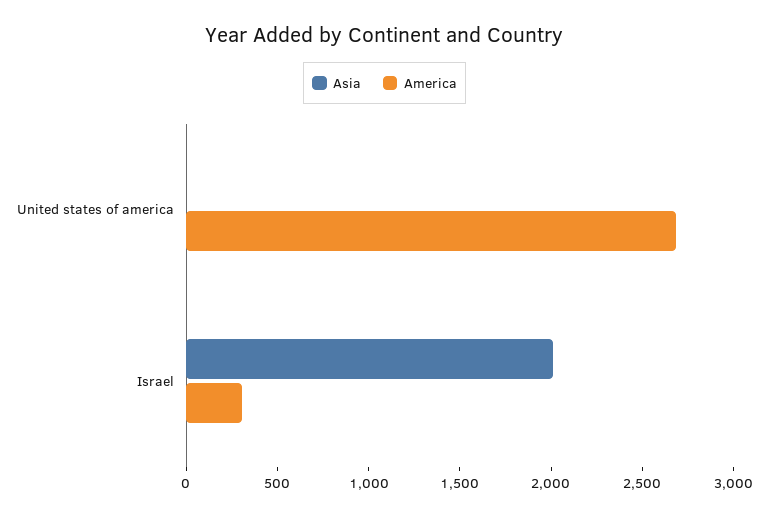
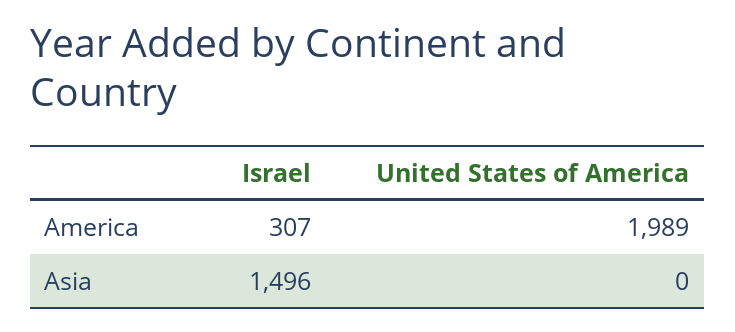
America, United states of america: 2700 -> 1989
Asia, Israel: 2000 -> 1496

